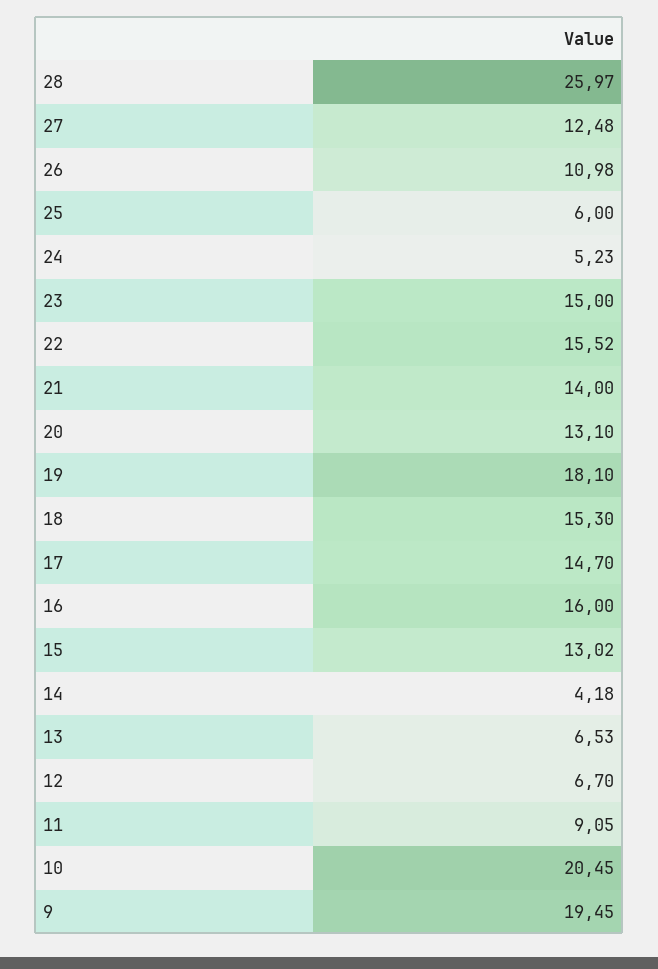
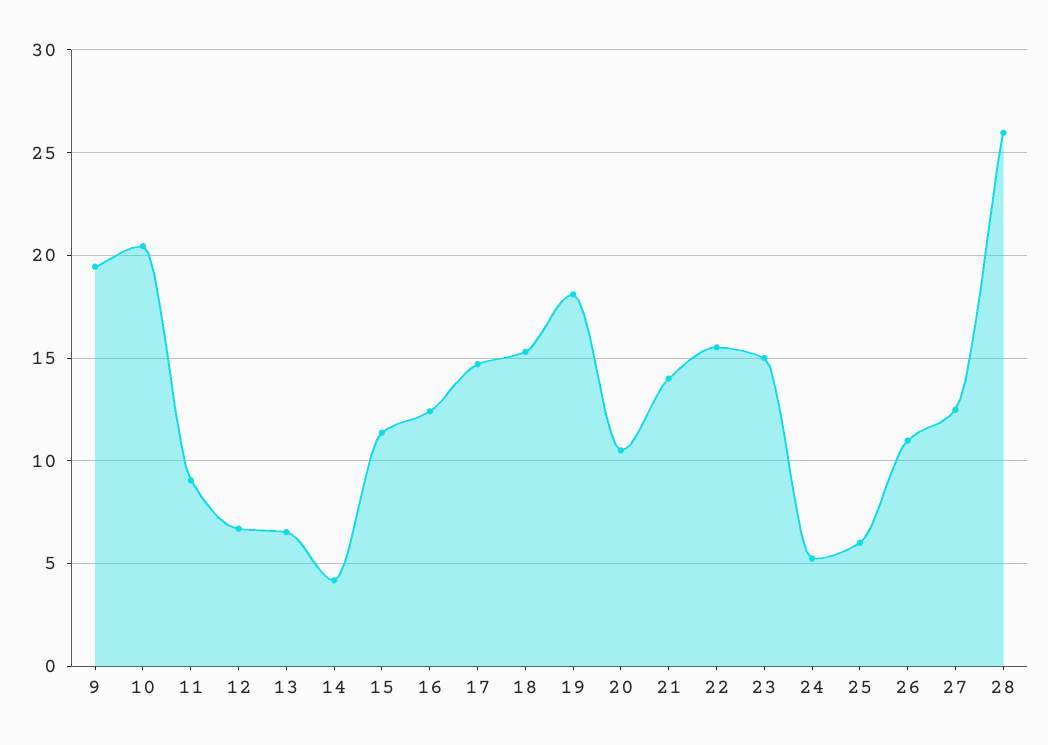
20: 13.1 -> 10.5
16: 16 -> 12.5
15: 13.02 -> 11.5

